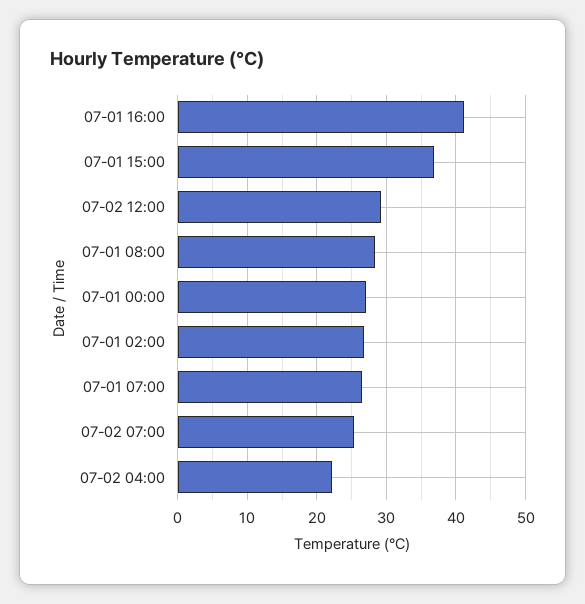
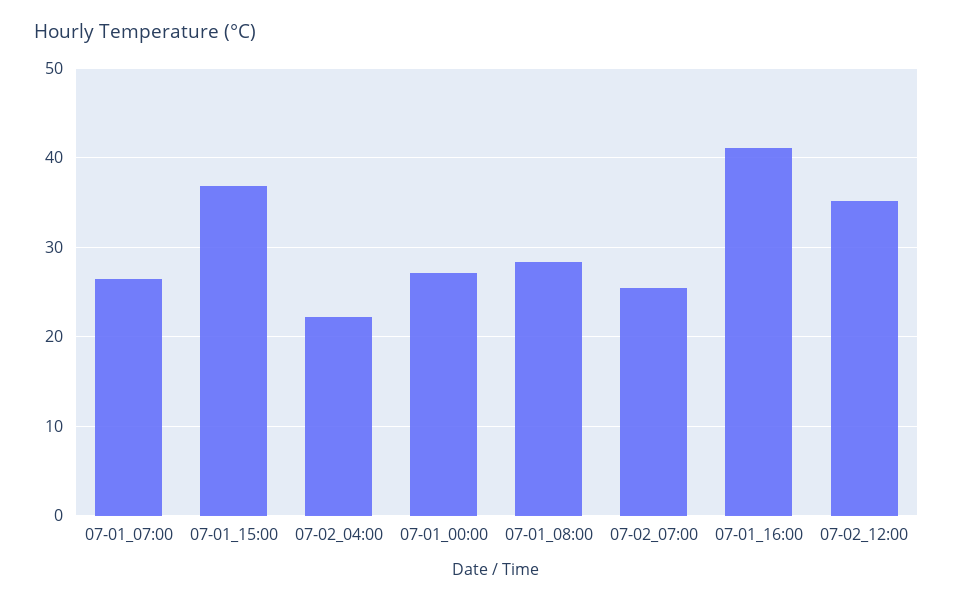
07-02 12:00: 29 -> 35
07-01 02:00: 27 -> none

